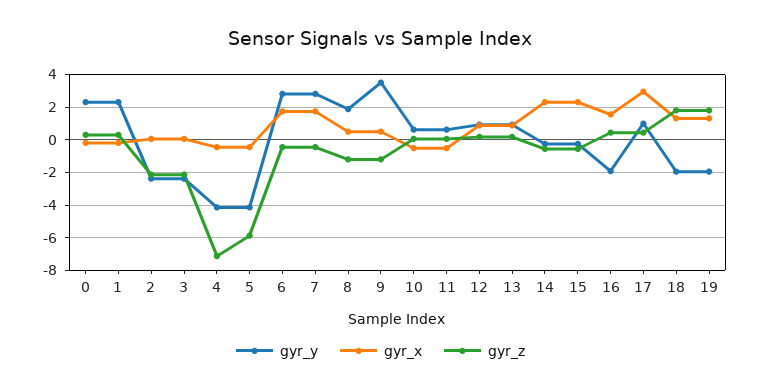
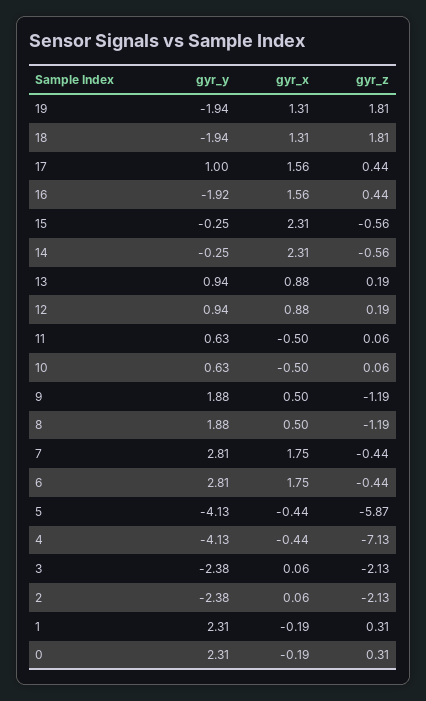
gyr_y, 9: 3.5 -> 1.88
gyr_x, 17: 3 -> 1.56

